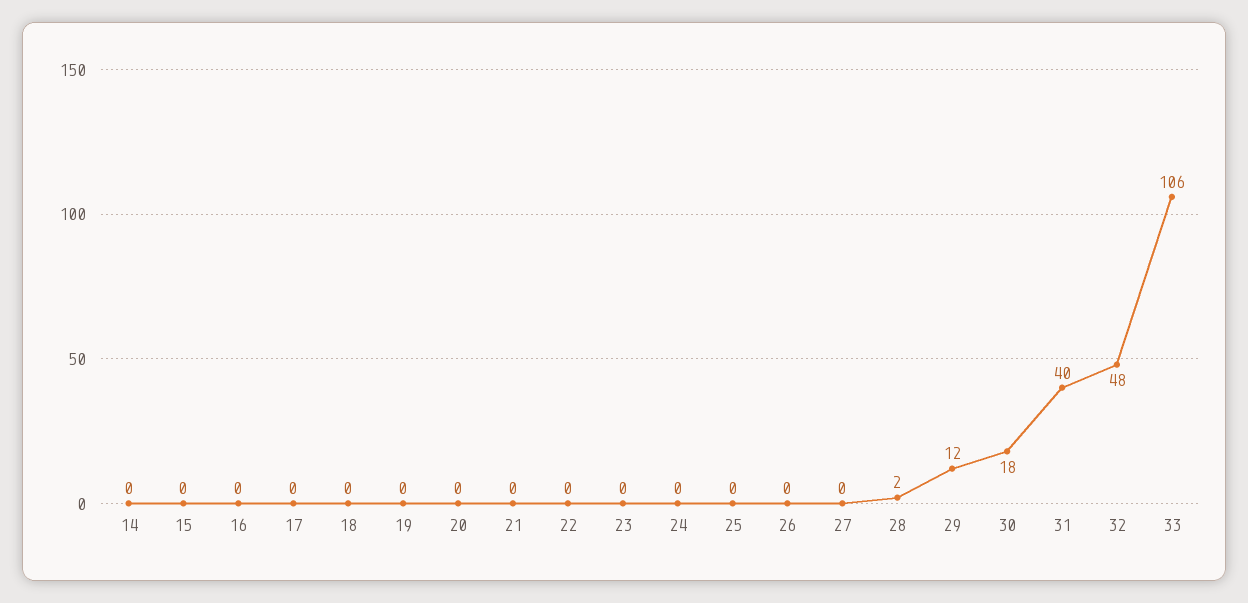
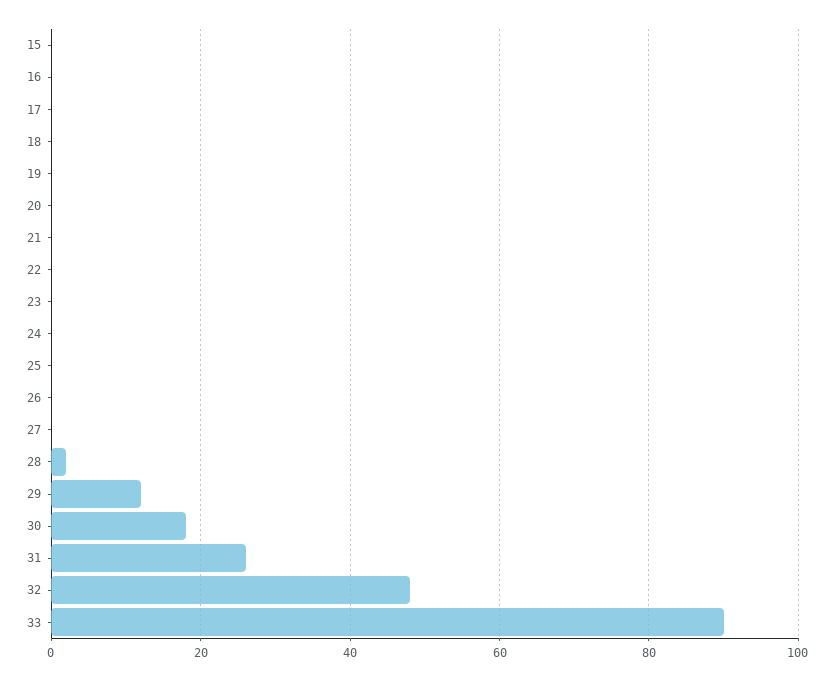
14: 0 -> none
31: 40 -> 25
33: 106 -> 90

